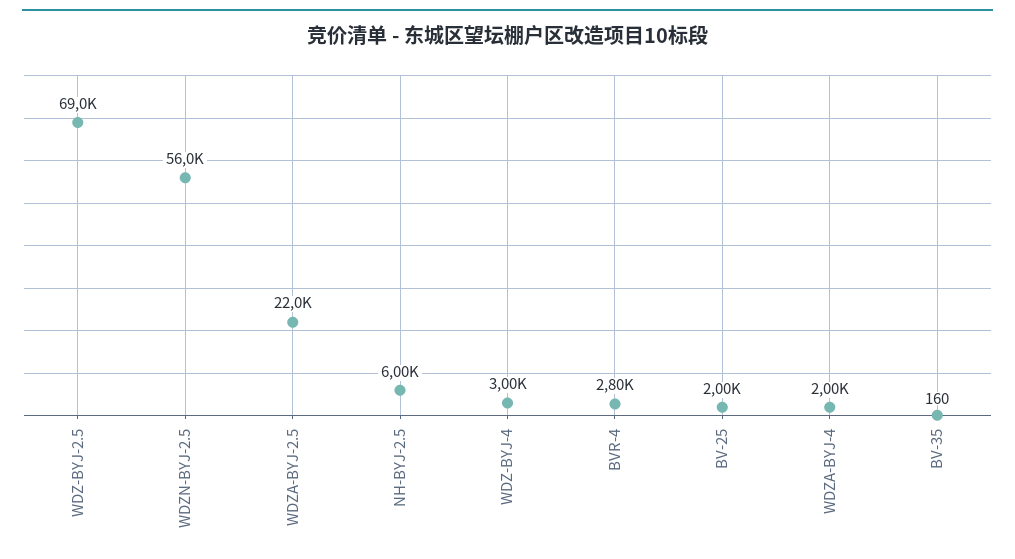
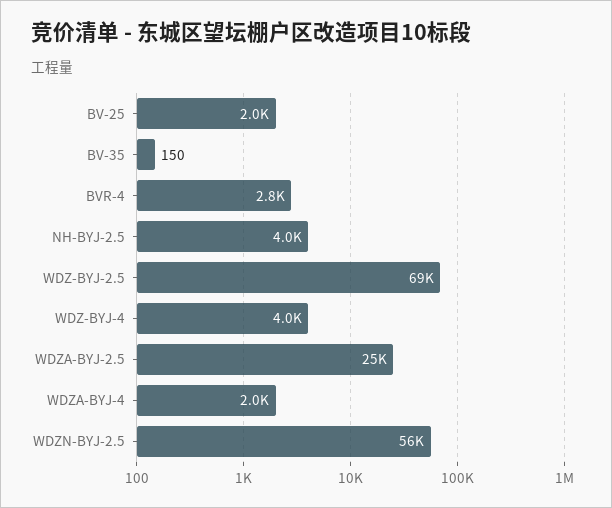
WDZA-BYJ-2.5: 22000 -> 25000
NH-BYJ-2.5: 6000 -> 4000
WDZ-BYJ-4: 3000 -> 4000
BV-35: 160 -> 150

